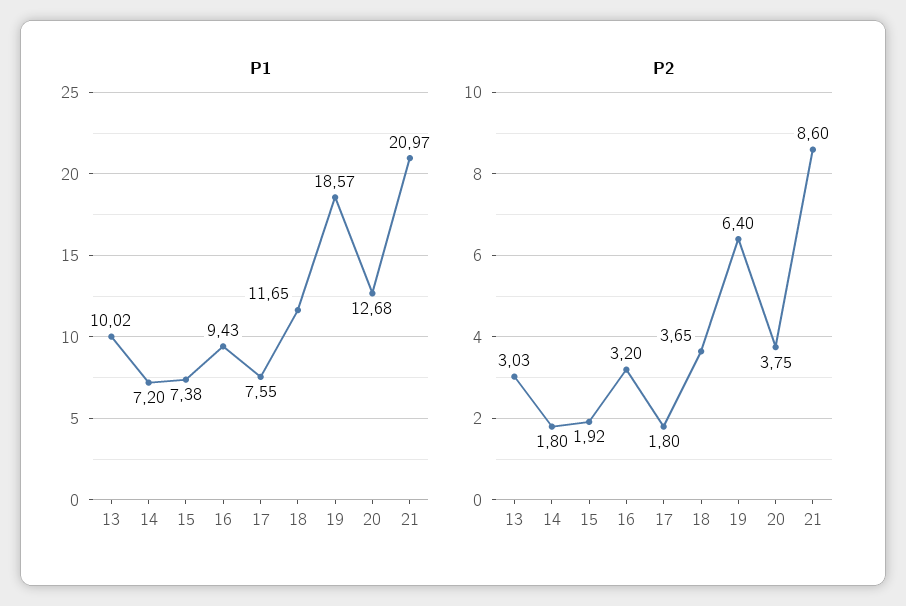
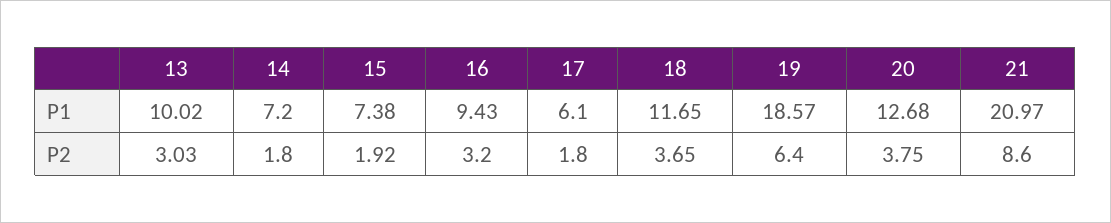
P1, 17: 7.55 -> 6.1

